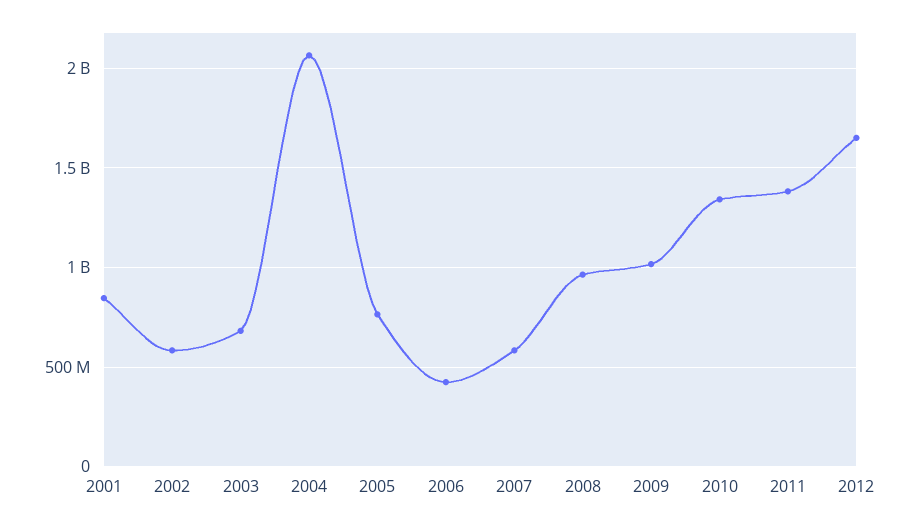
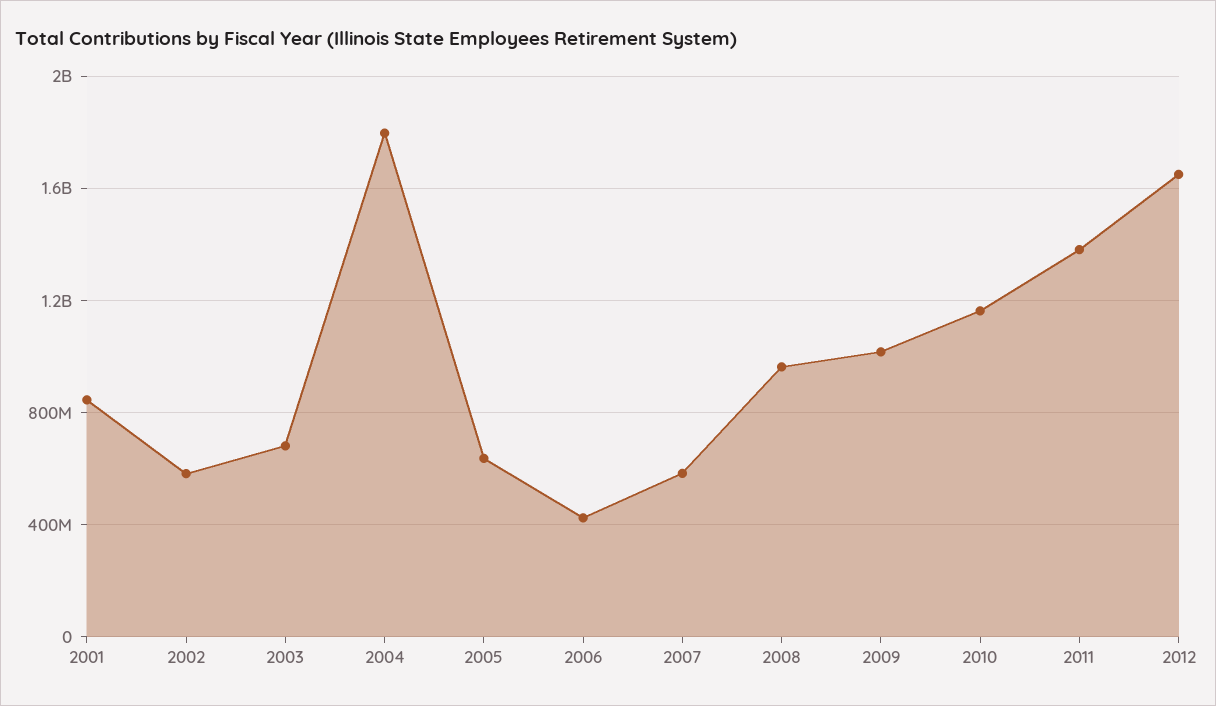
2004: 2050000000 -> 1800000000
2005: 750000000 -> 650000000
2010: 1350000000 -> 1150000000

